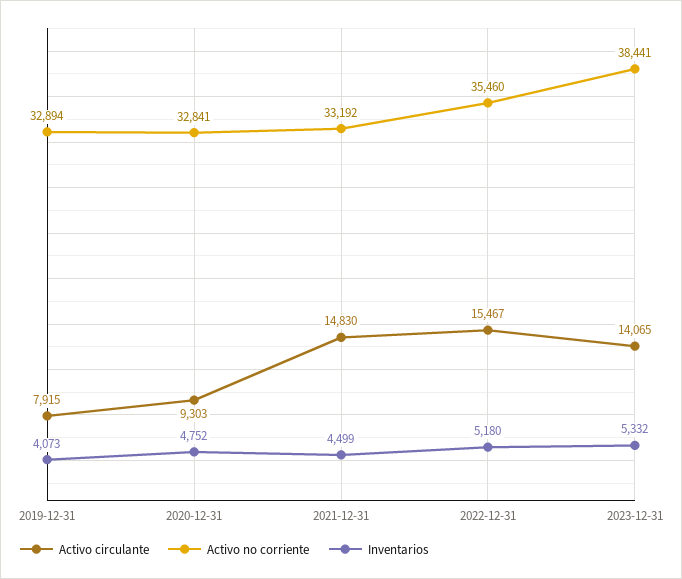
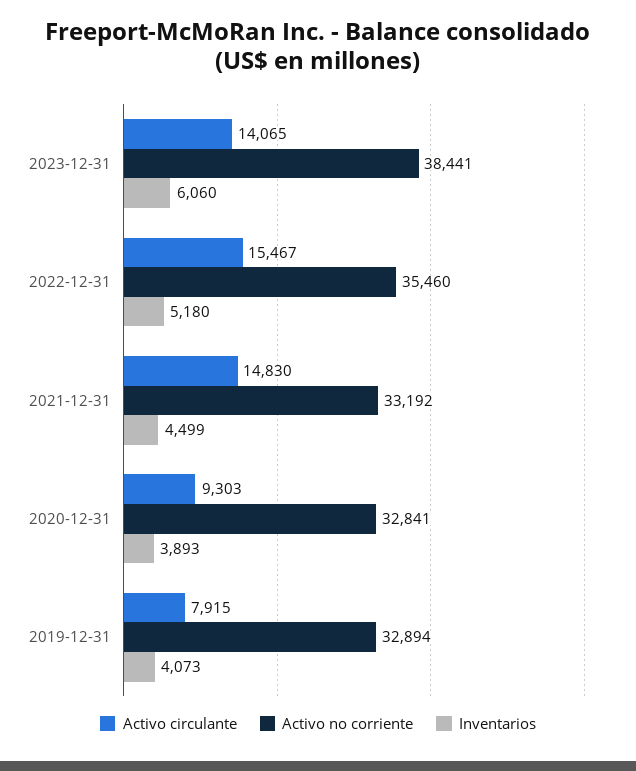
Inventarios, 2020-12-31: 4752 -> 3893
Inventarios, 2023-12-31: 5332 -> 6060

